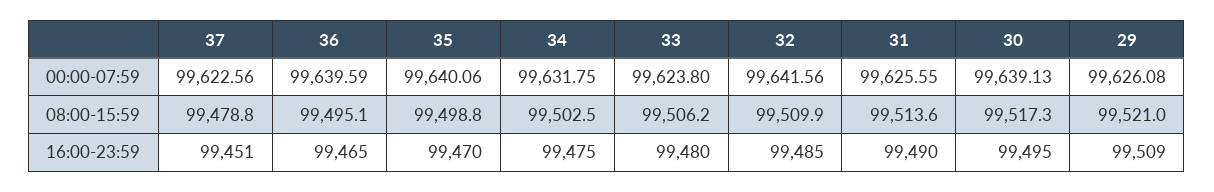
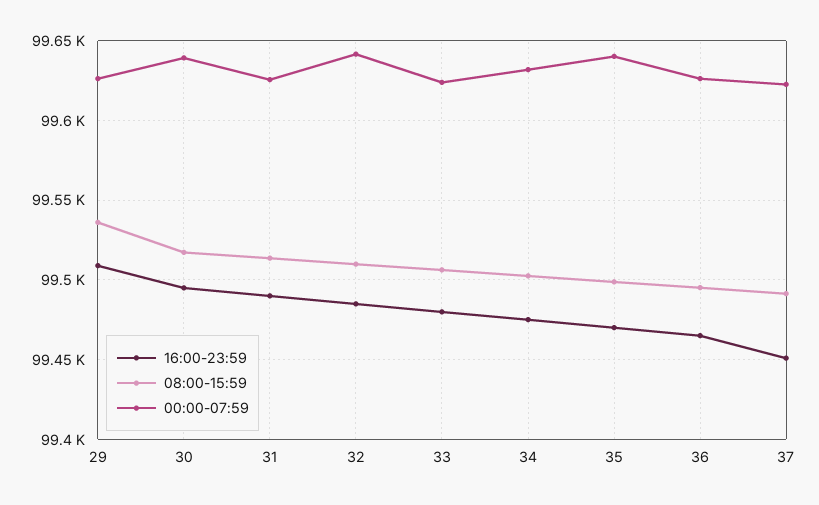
00:00-07:59, 36: 99639.59 -> 99625
08:00-15:59, 37: 99478.8 -> 99490
08:00-15:59, 29: 99521 -> 99535

